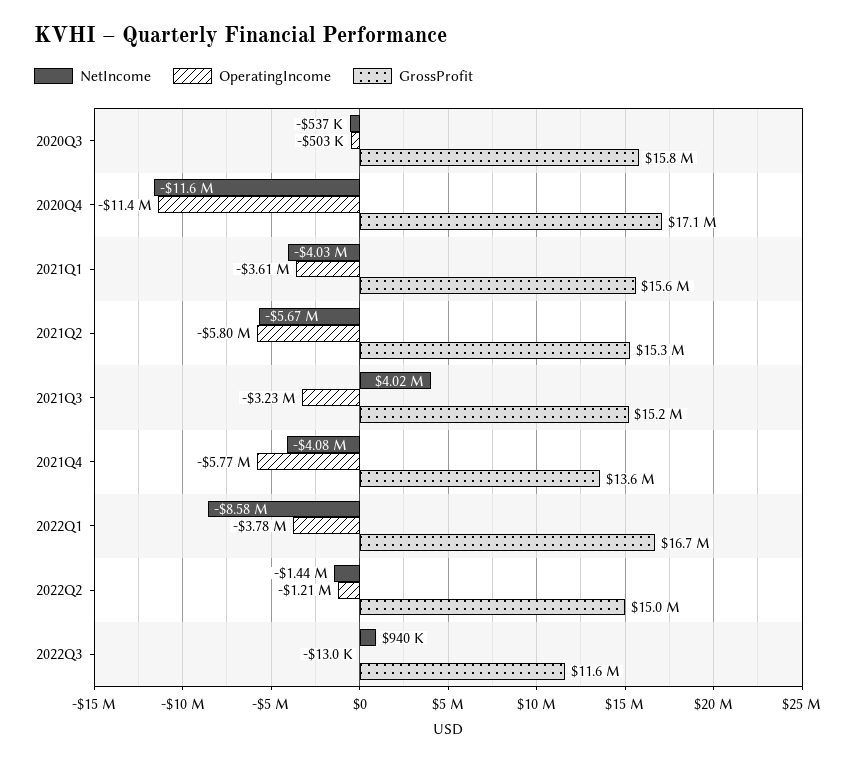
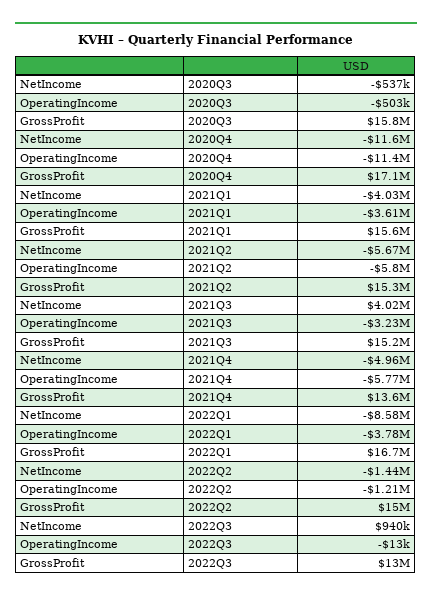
NetIncome, 2021Q4: -4080000 -> -4960000
GrossProfit, 2022Q3: 11600000 -> 13000000

